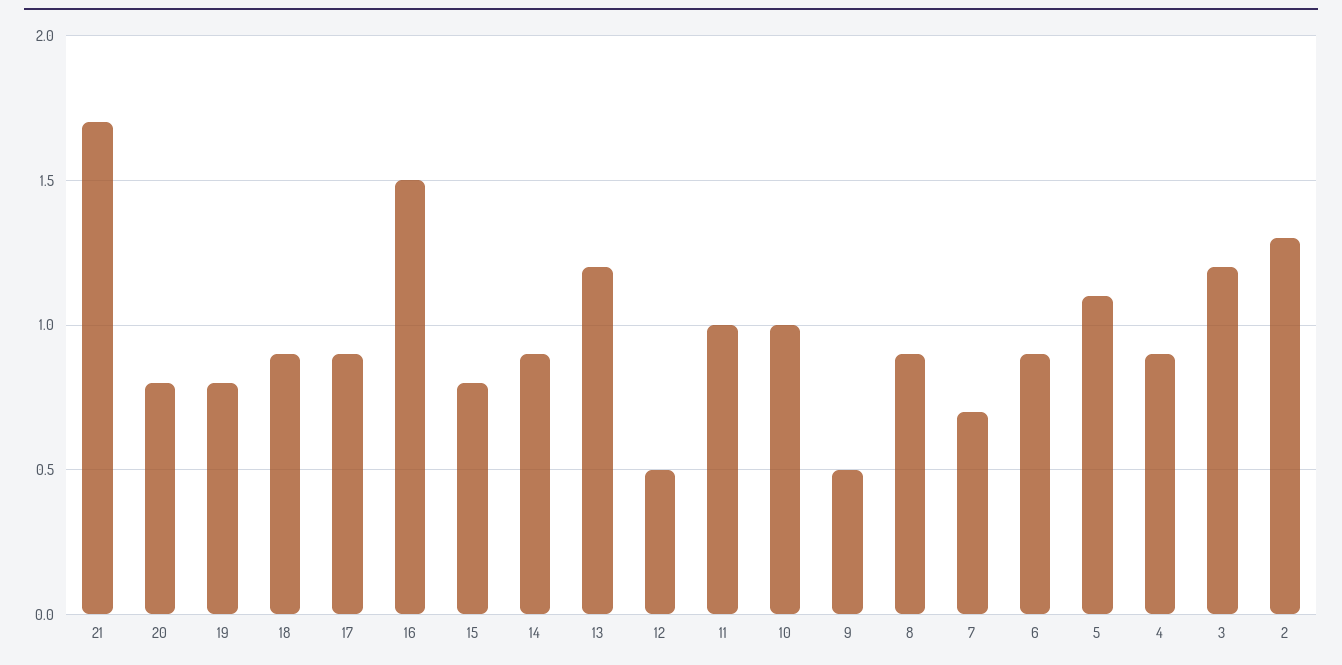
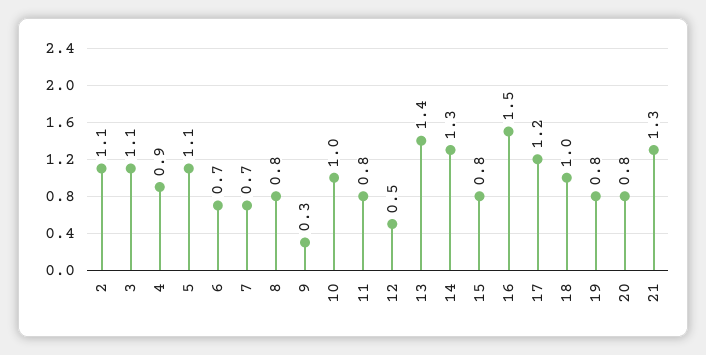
21: 1.7 -> 1.3
18: 0.9 -> 1
17: 0.9 -> 1.2
14: 0.9 -> 1.3
13: 1.2 -> 1.4
11: 1 -> 0.8
9: 0.5 -> 0.3
8: 0.9 -> 0.8
6: 0.9 -> 0.7
3: 1.2 -> 1.1
2: 1.3 -> 1.1

